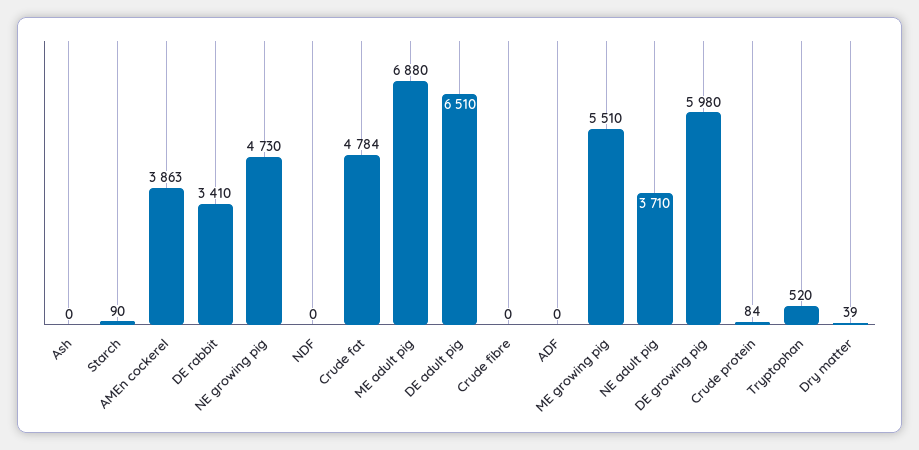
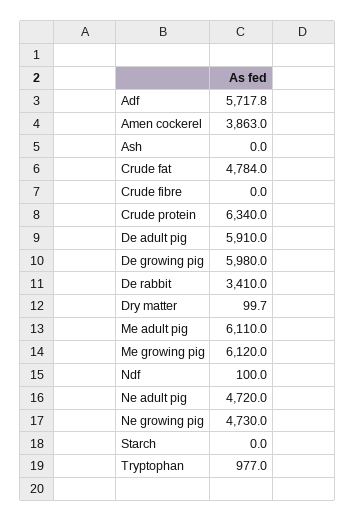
Starch: 90 -> 0
NDF: 0 -> 100
ME adult pig: 6880 -> 6110
DE adult pig: 6510 -> 5910
ADF: 0 -> 5717.8
ME growing pig: 5510 -> 6120
NE adult pig: 3710 -> 4720
Crude protein: 84 -> 6340
Tryptophan: 520 -> 977
Dry matter: 39 -> 99.7

